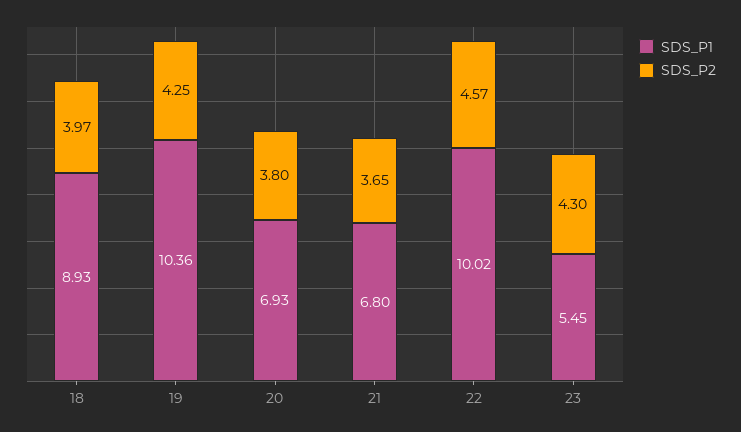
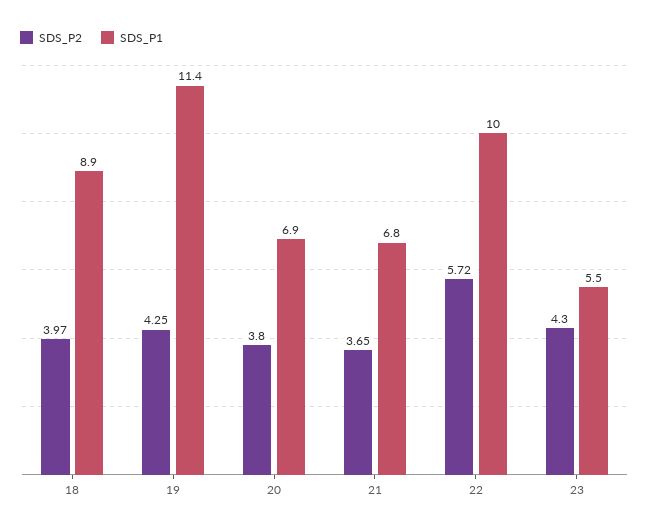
SDS_P1, 19: 10.36 -> 11.4
SDS_P2, 22: 4.57 -> 5.72

